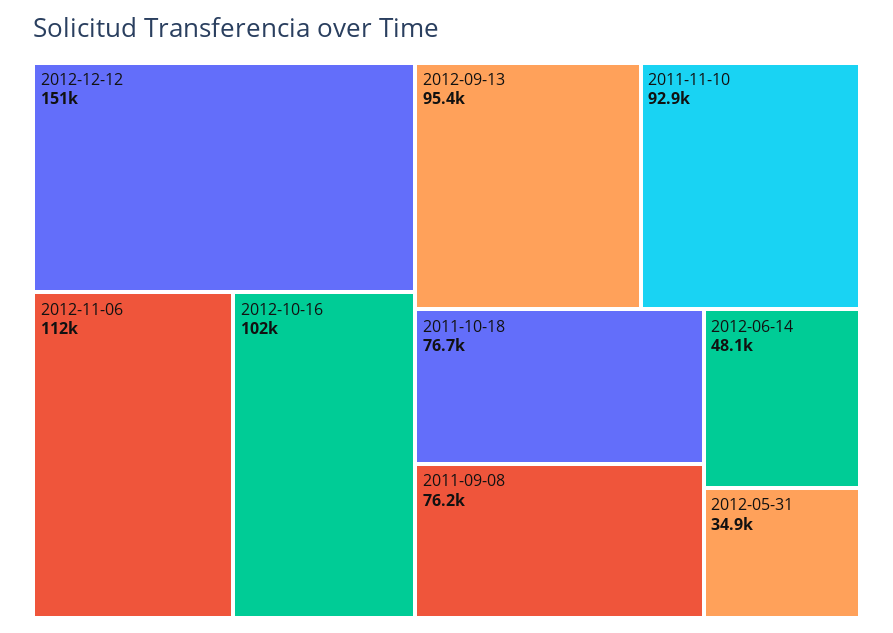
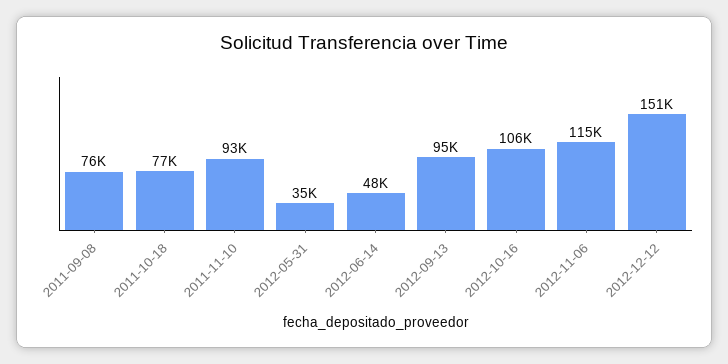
2012-11-06: 112000 -> 115000
2012-10-16: 102000 -> 106000

